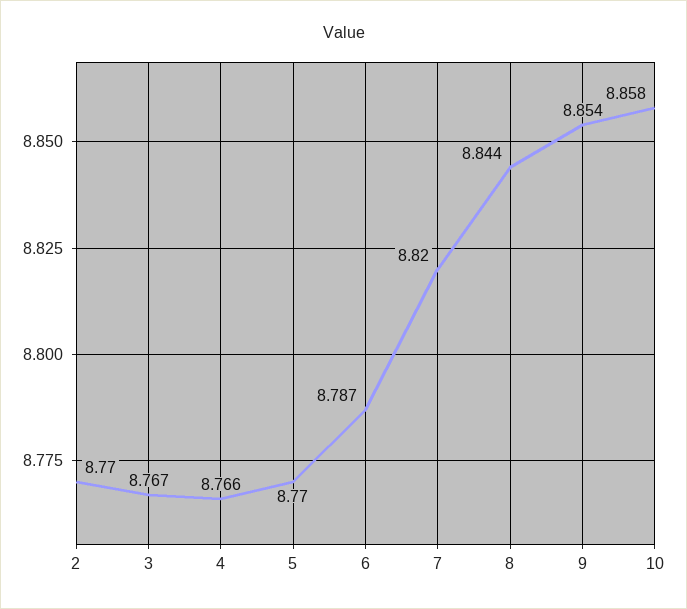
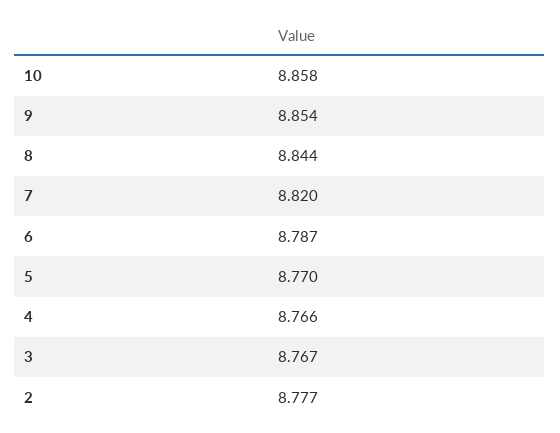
2: 8.77 -> 8.777

